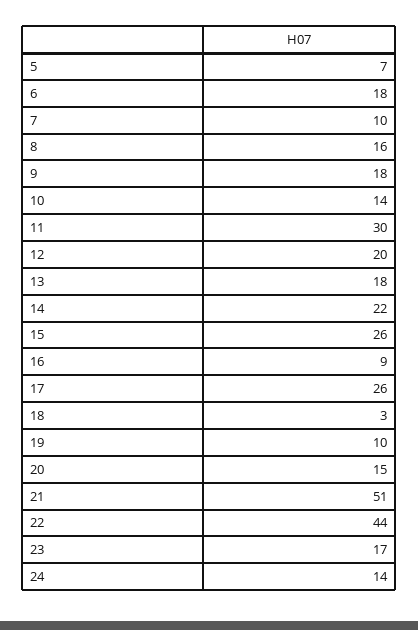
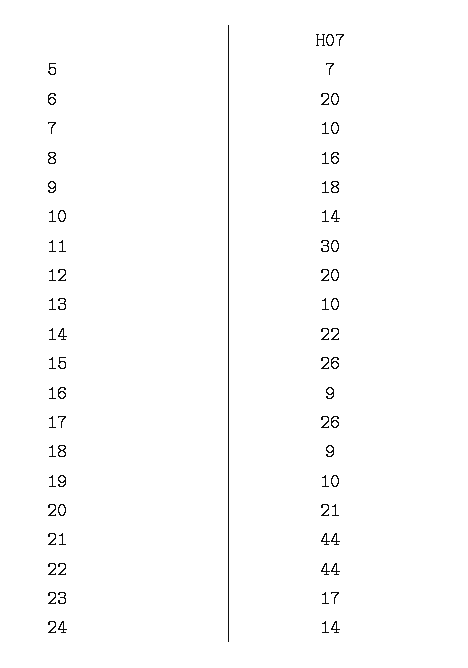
6: 18 -> 20
13: 18 -> 10
18: 3 -> 9
20: 15 -> 21
21: 51 -> 44

